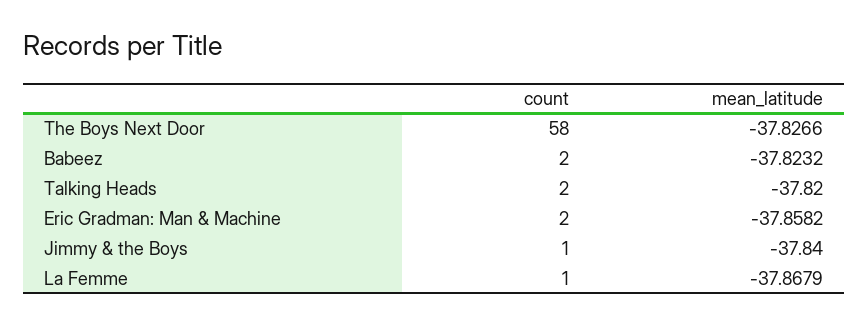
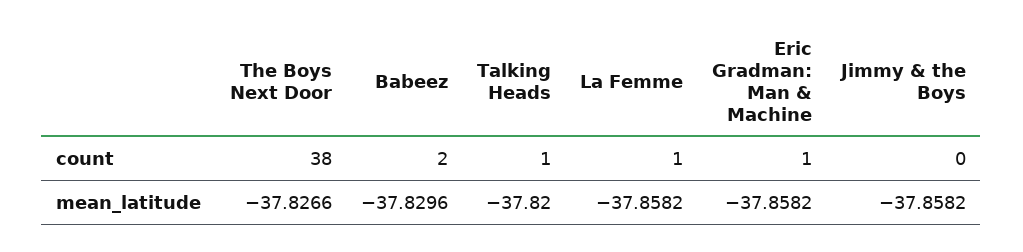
count, The Boys Next Door: 58 -> 38
mean_latitude, Babeez: -37.8232 -> -37.8296
count, Talking Heads: 2 -> 1
count, Eric Gradman: Man & Machine: 2 -> 1
count, Jimmy & the Boys: 1 -> 0
mean_latitude, Jimmy & the Boys: -37.84 -> -37.8582
mean_latitude, La Femme: -37.8679 -> -37.8582

